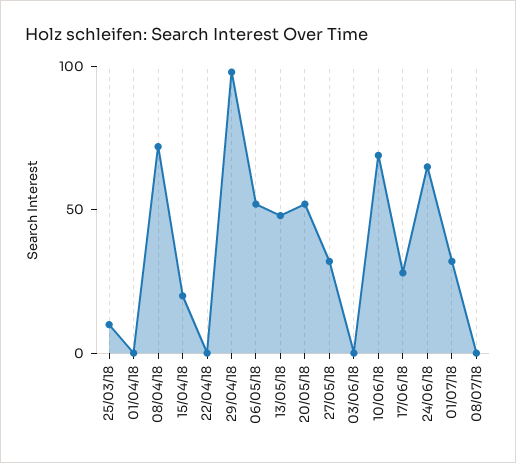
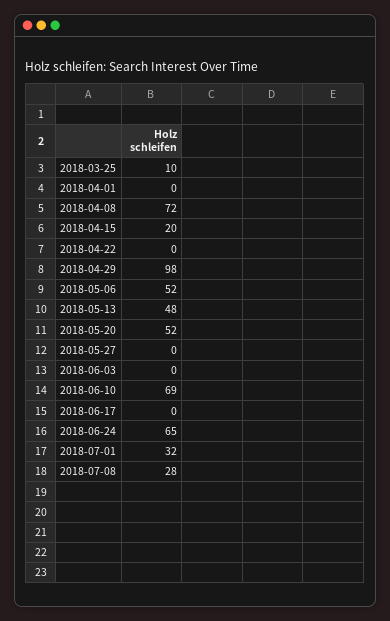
27/05/18: 30 -> 0
17/06/18: 30 -> 0
08/07/18: 0 -> 28

